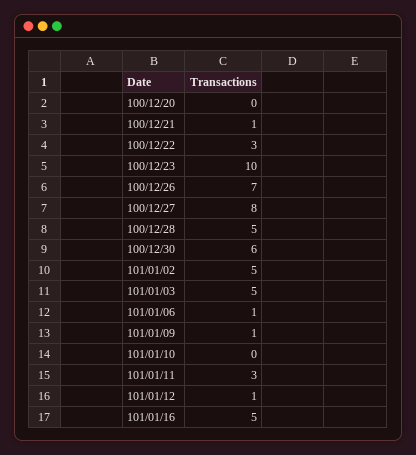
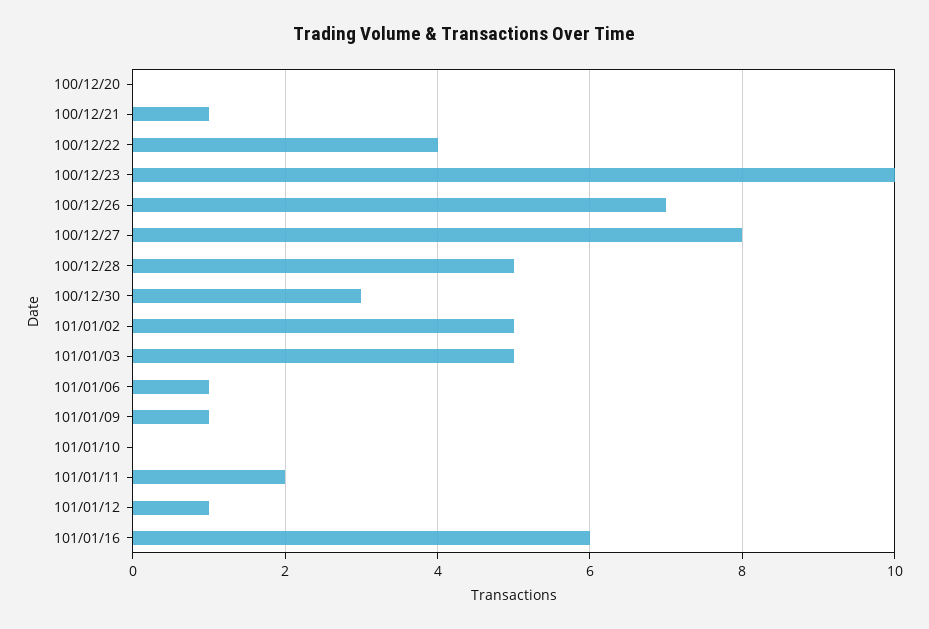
100/12/22: 3 -> 4
100/12/30: 6 -> 3
101/01/11: 3 -> 2
101/01/16: 5 -> 6

